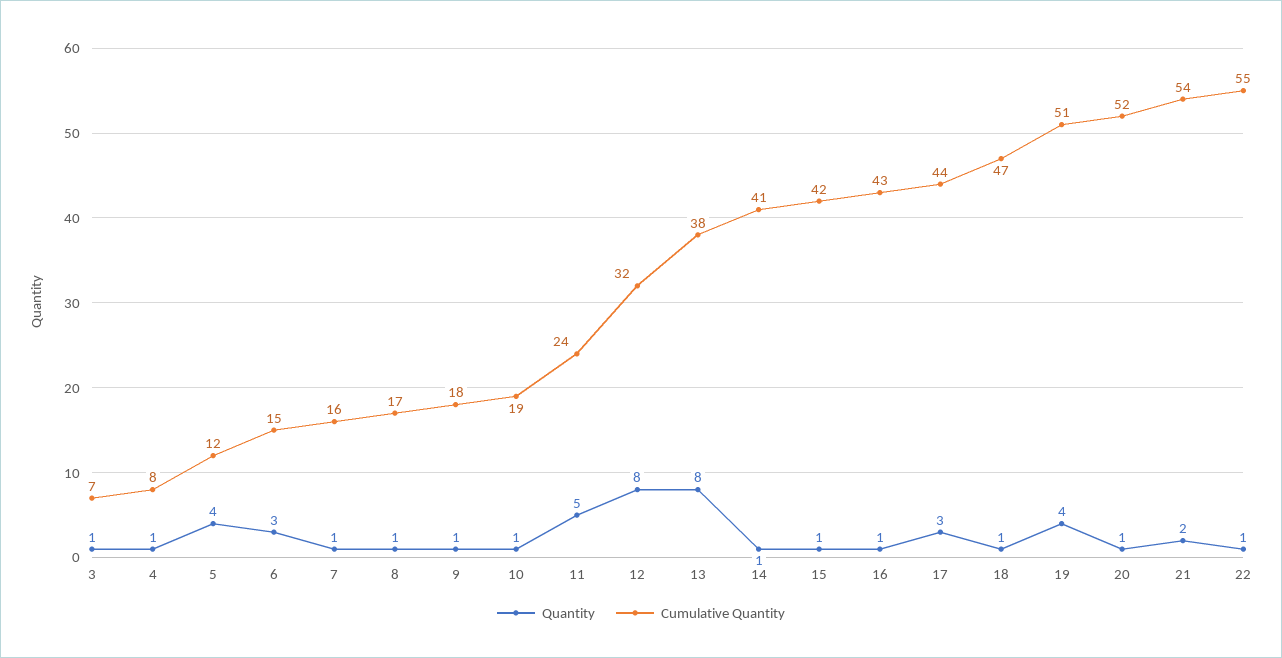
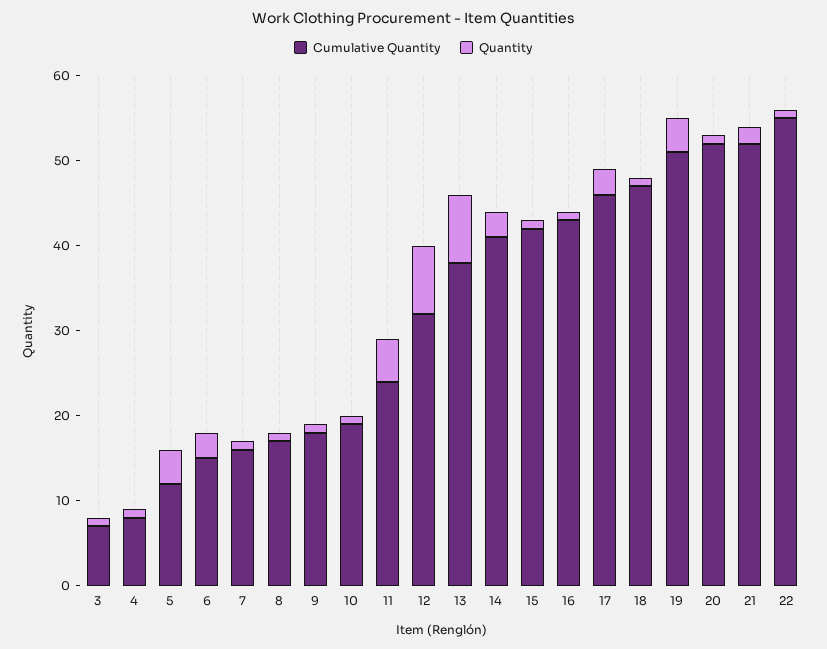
Quantity, 14: 1 -> 3
Cumulative Quantity, 17: 44 -> 46
Cumulative Quantity, 21: 54 -> 52

